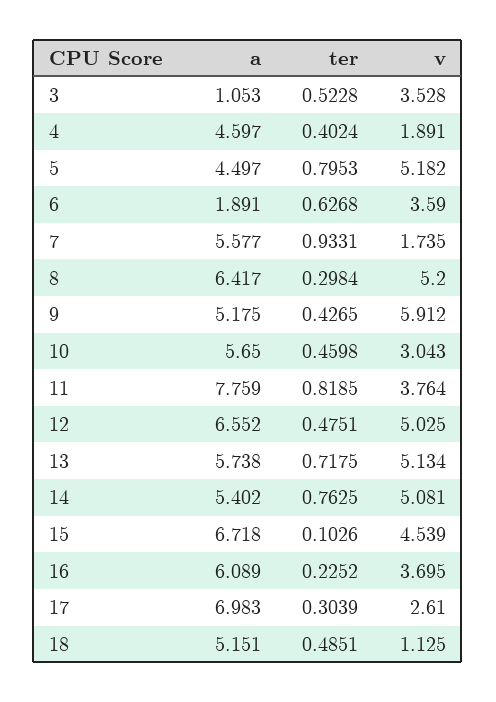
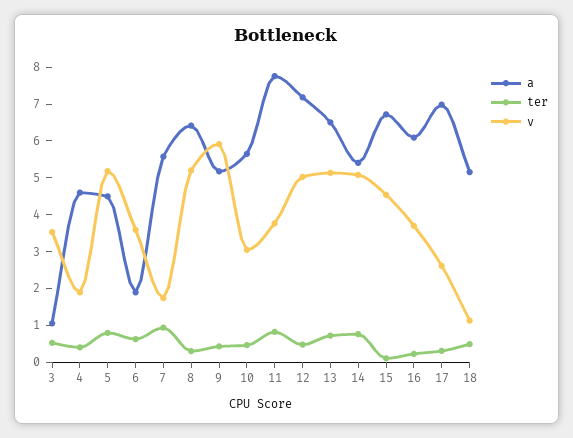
a, 12: 6.552 -> 7.25
a, 13: 5.738 -> 6.5

